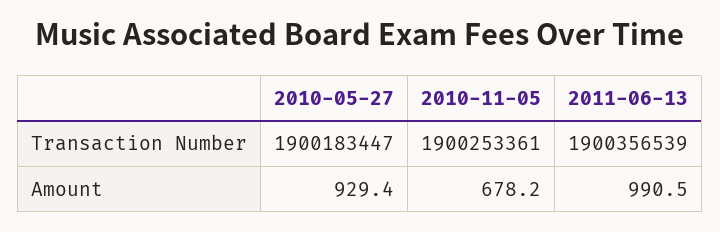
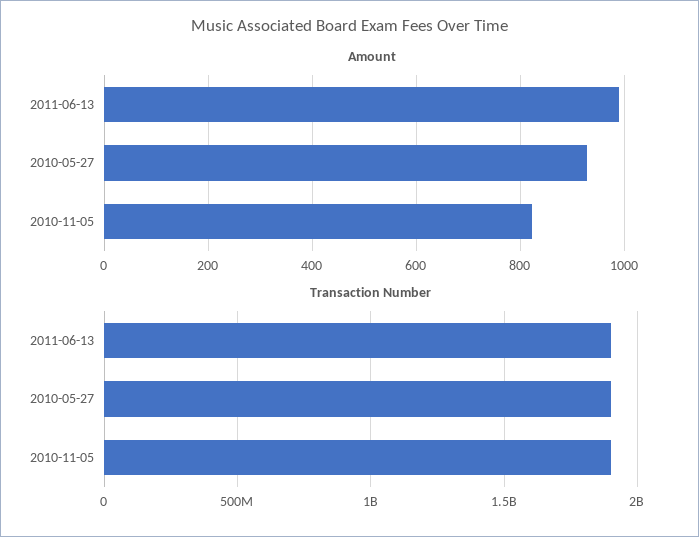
Amount, 2010-11-05: 678.2 -> 820

